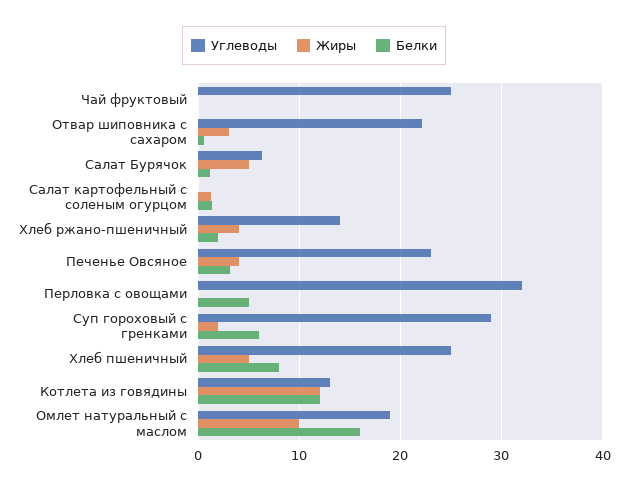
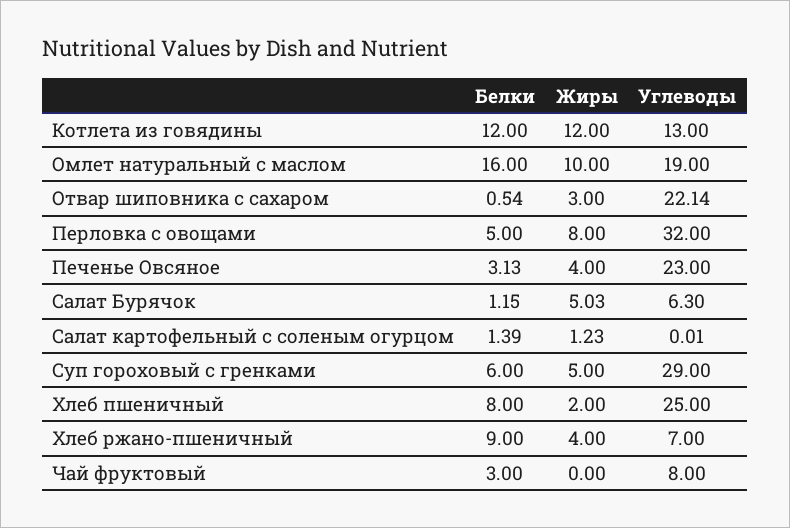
Углеводы, Чай фруктовый: 25 -> 8
Белки, Чай фруктовый: 0 -> 3
Углеводы, Хлеб ржано-пшеничный: 14 -> 7
Белки, Хлеб ржано-пшеничный: 2 -> 9
Жиры, Перловка с овощами: 0 -> 8
Жиры, Суп гороховый с гренками: 2 -> 5
Жиры, Хлеб пшеничный: 5 -> 2

